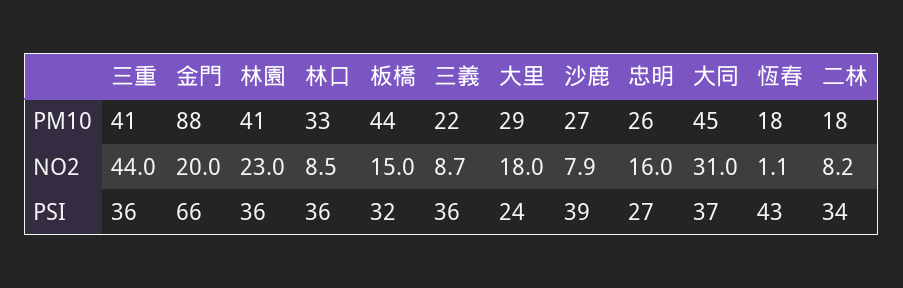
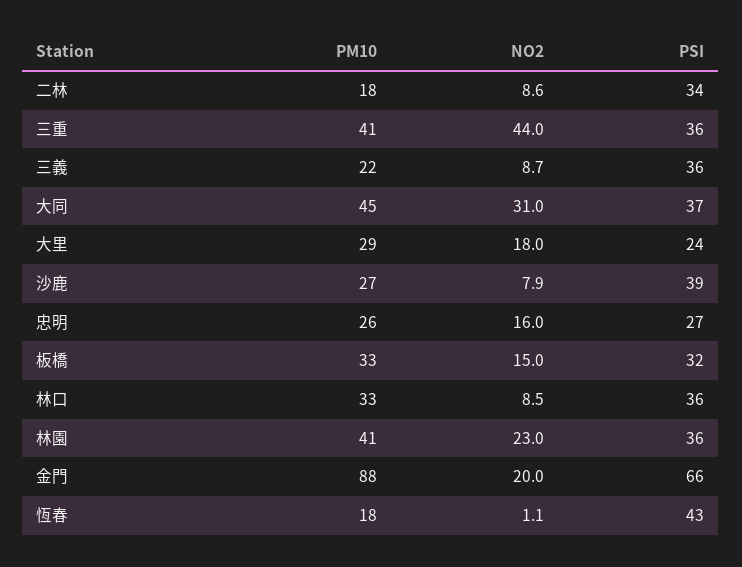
板橋, PM10: 44 -> 33
二林, NO2: 8.2 -> 8.6

